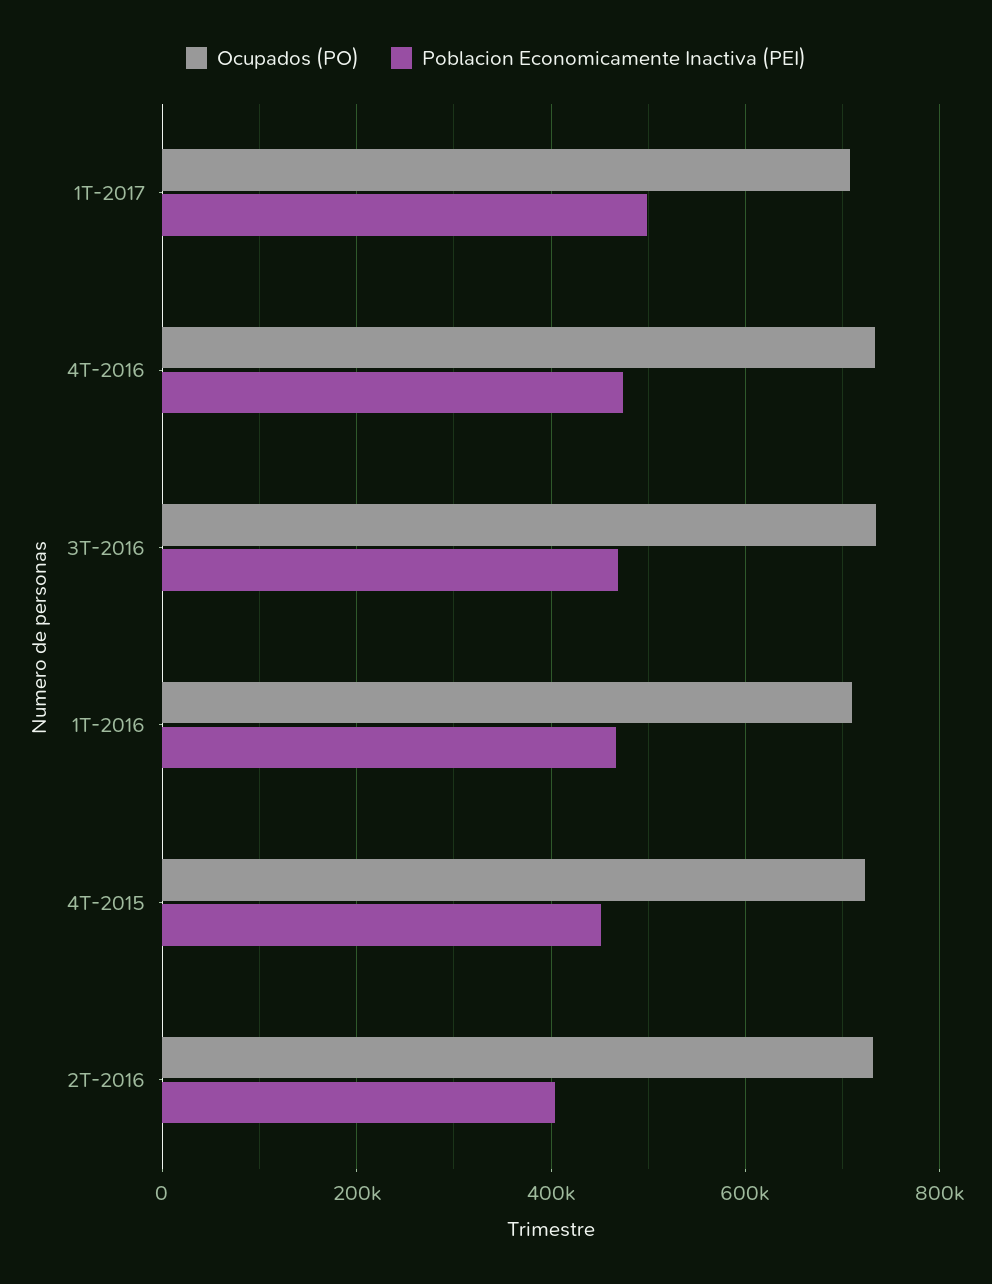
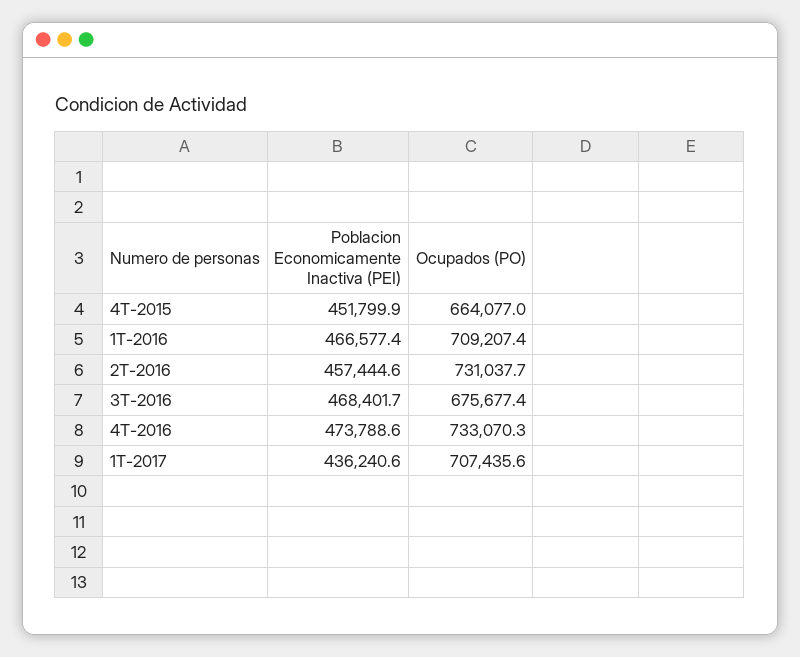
Poblacion Economicamente Inactiva (PEI), 1T-2017: 500000 -> 436240.6
Ocupados (PO), 3T-2016: 740000 -> 675677.4
Ocupados (PO), 4T-2015: 720000 -> 664077
Poblacion Economicamente Inactiva (PEI), 2T-2016: 400000 -> 457444.6

